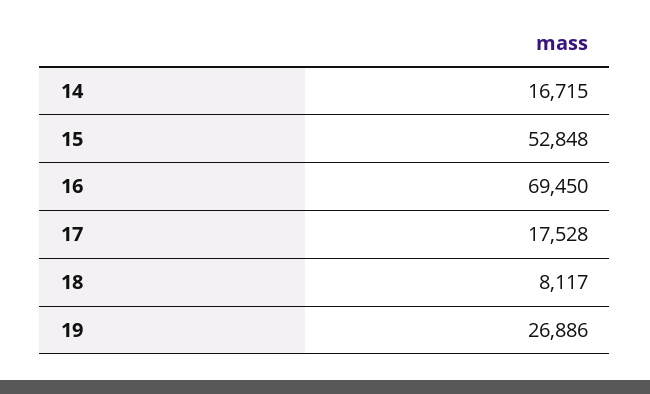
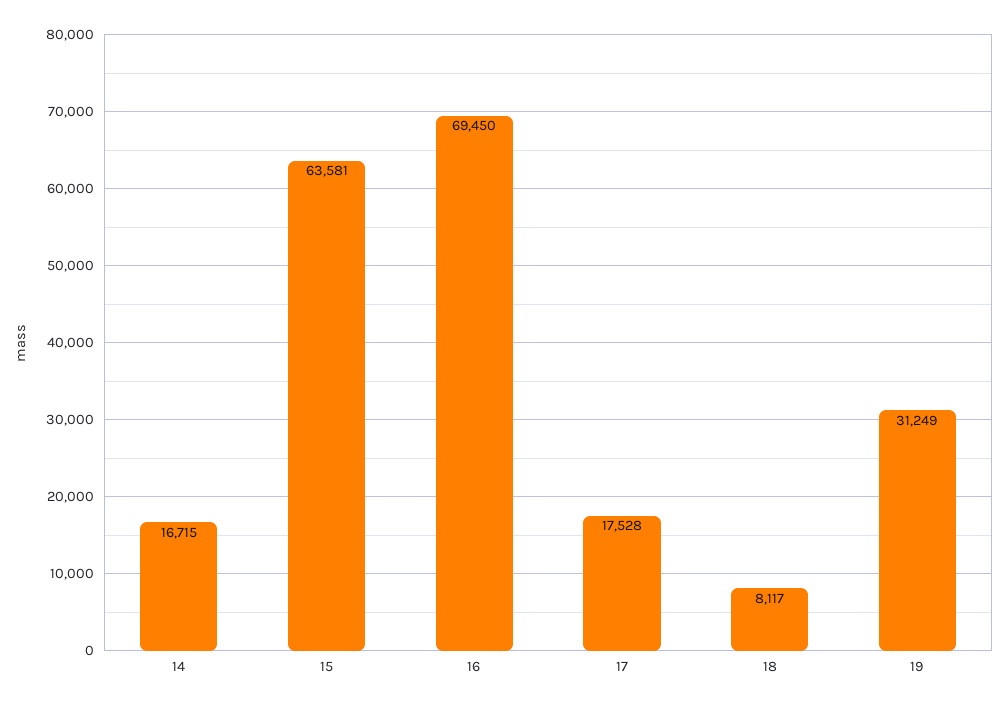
15: 52848 -> 63581
19: 26886 -> 31249

